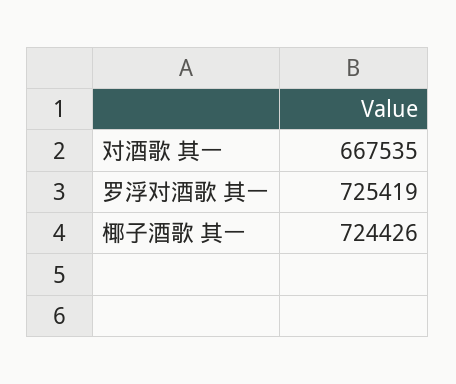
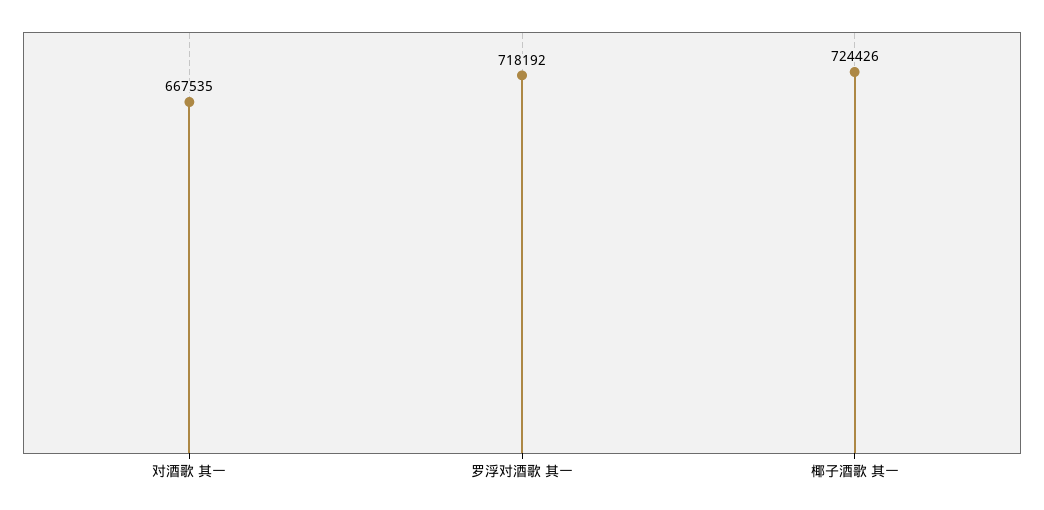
罗浮对酒歌 其一: 725419 -> 718192

